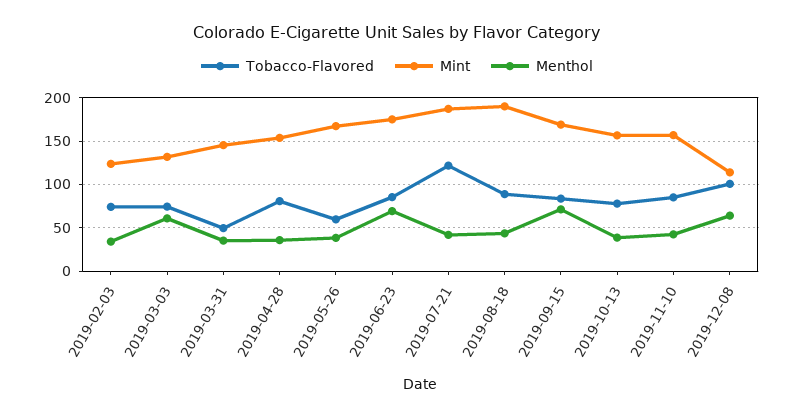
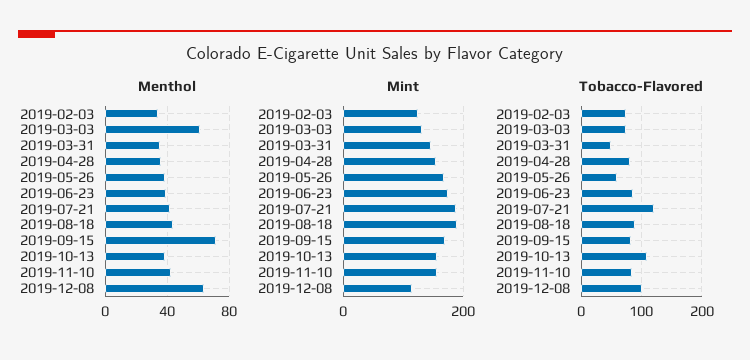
Menthol, 2019-06-23: 70 -> 40
Tobacco-Flavored, 2019-10-13: 80 -> 110

